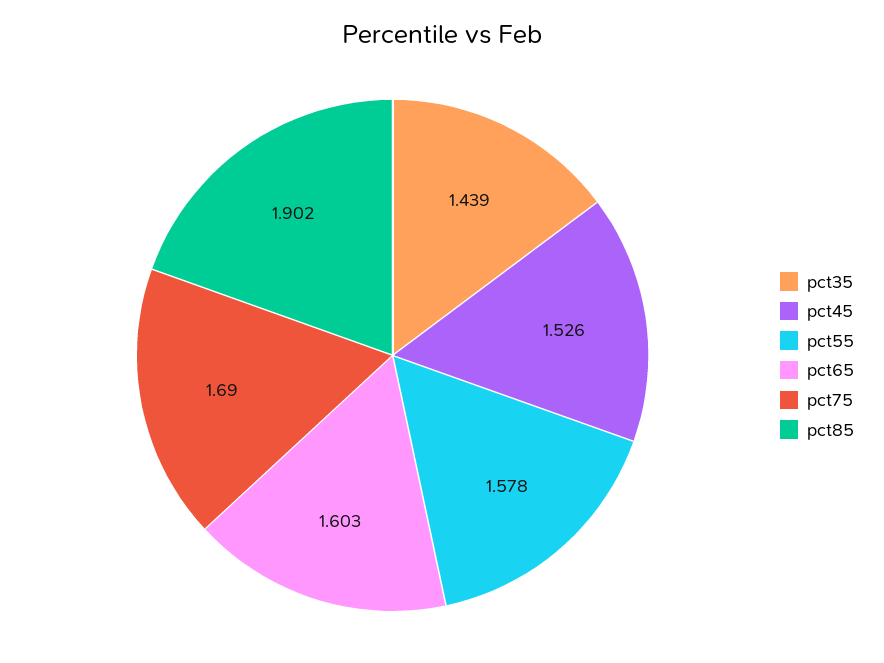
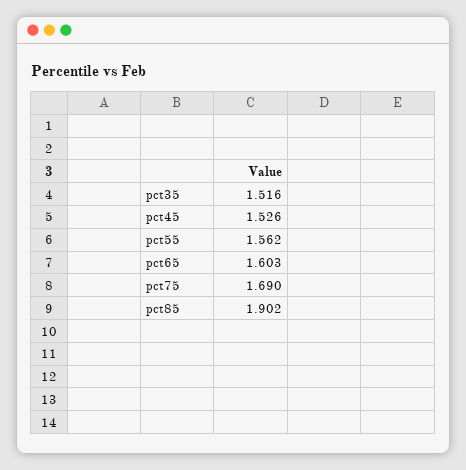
pct35: 1.439 -> 1.516
pct55: 1.578 -> 1.562

